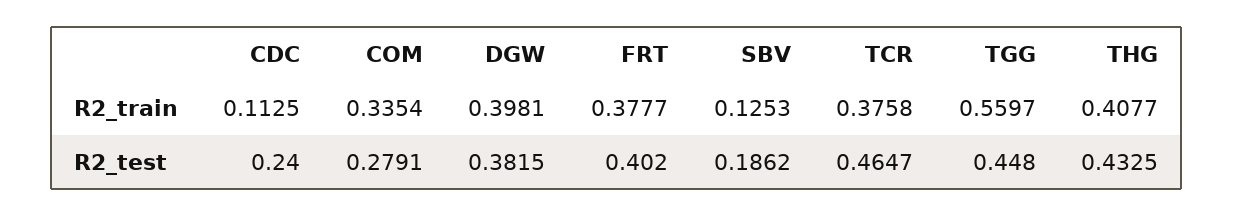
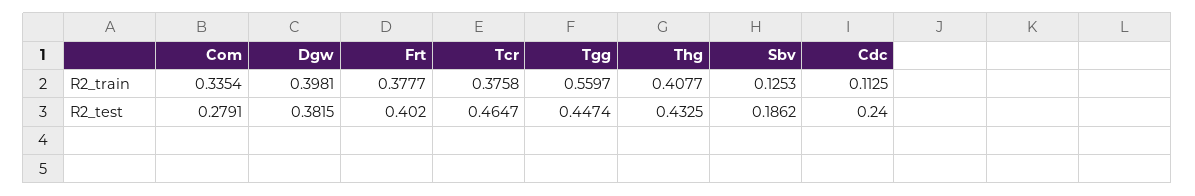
TGG, R2_test: 0.448 -> 0.4474

